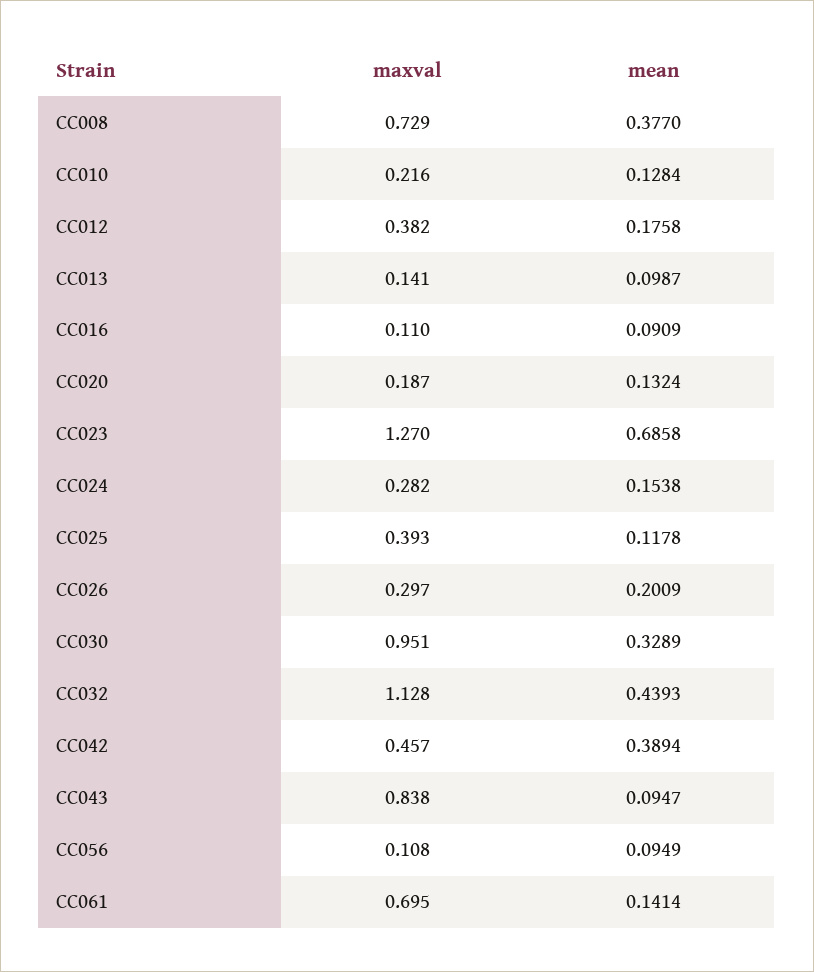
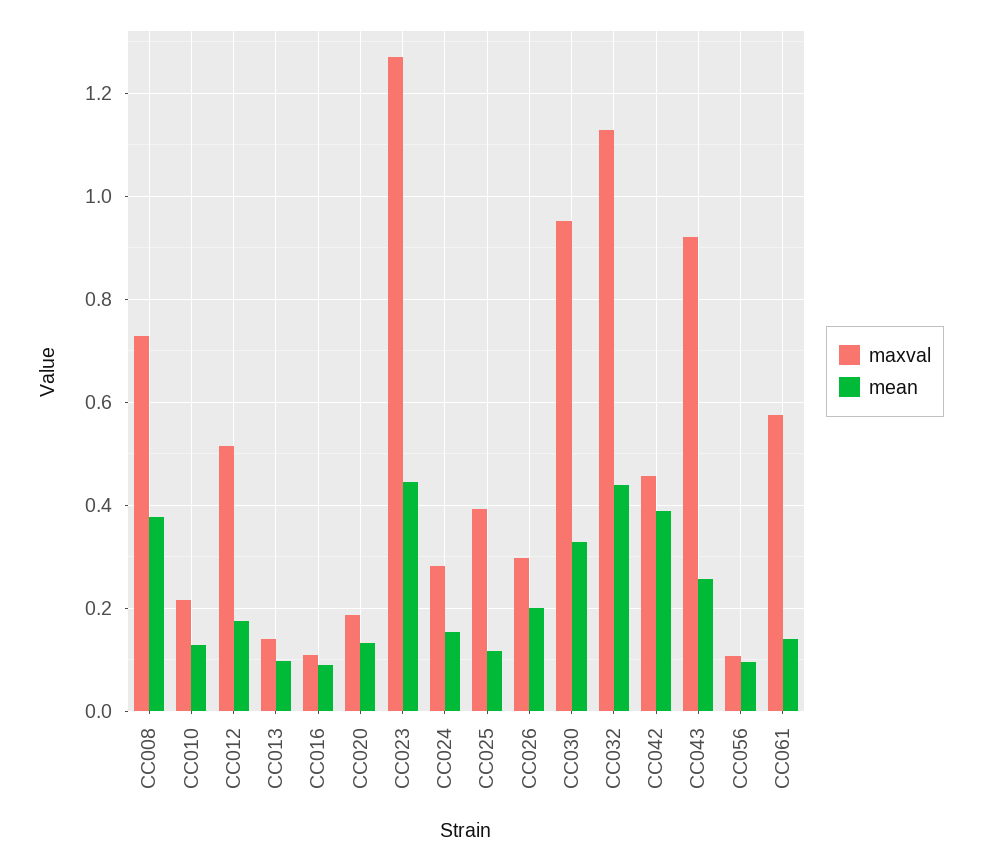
maxval, CC012: 0.382 -> 0.52
mean, CC023: 0.6858 -> 0.44
maxval, CC043: 0.838 -> 0.92
mean, CC043: 0.0947 -> 0.26
maxval, CC061: 0.695 -> 0.58

